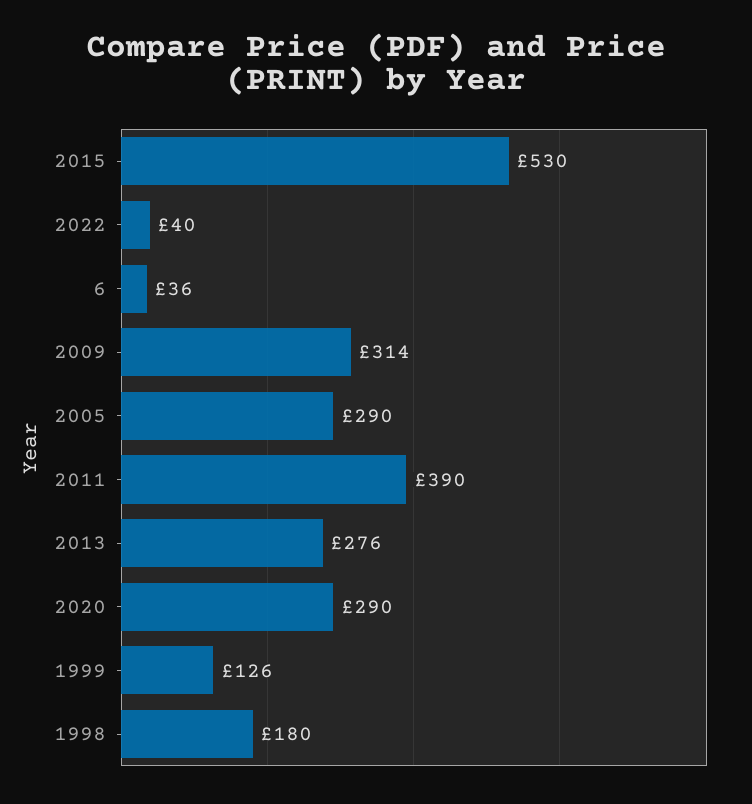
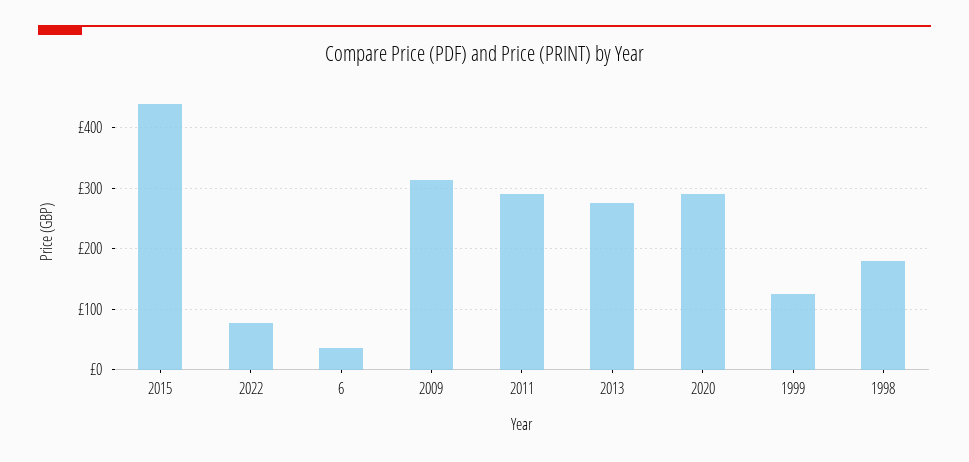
2015: 530 -> 440
2022: 40 -> 80
2005: 290 -> none
2011: 390 -> 290

